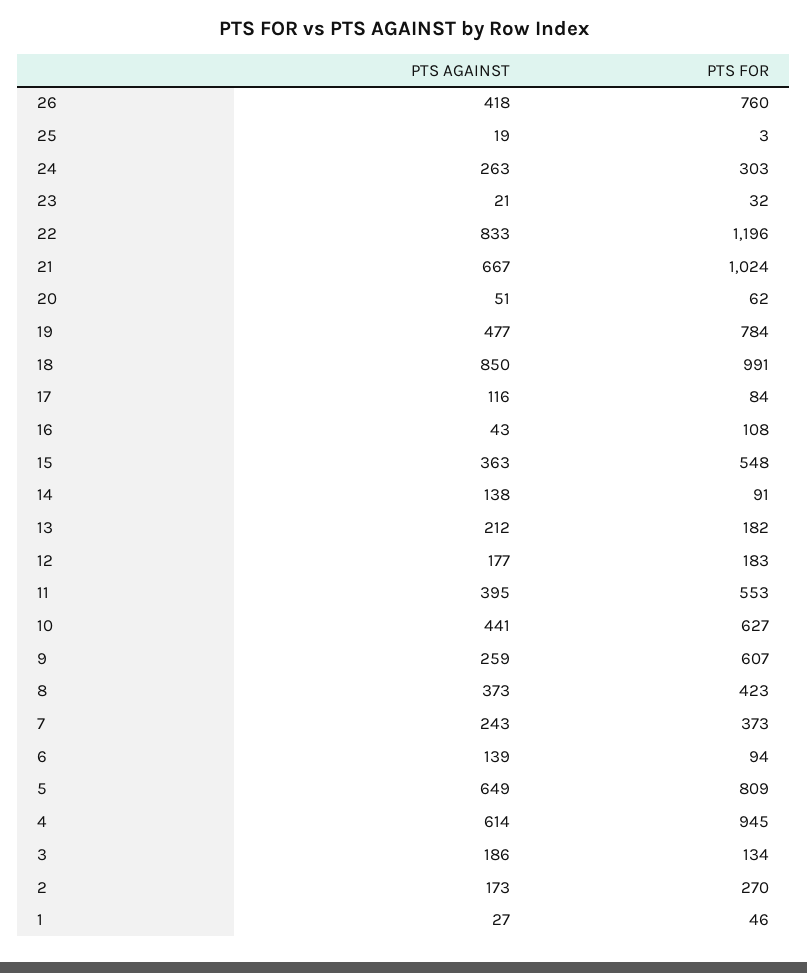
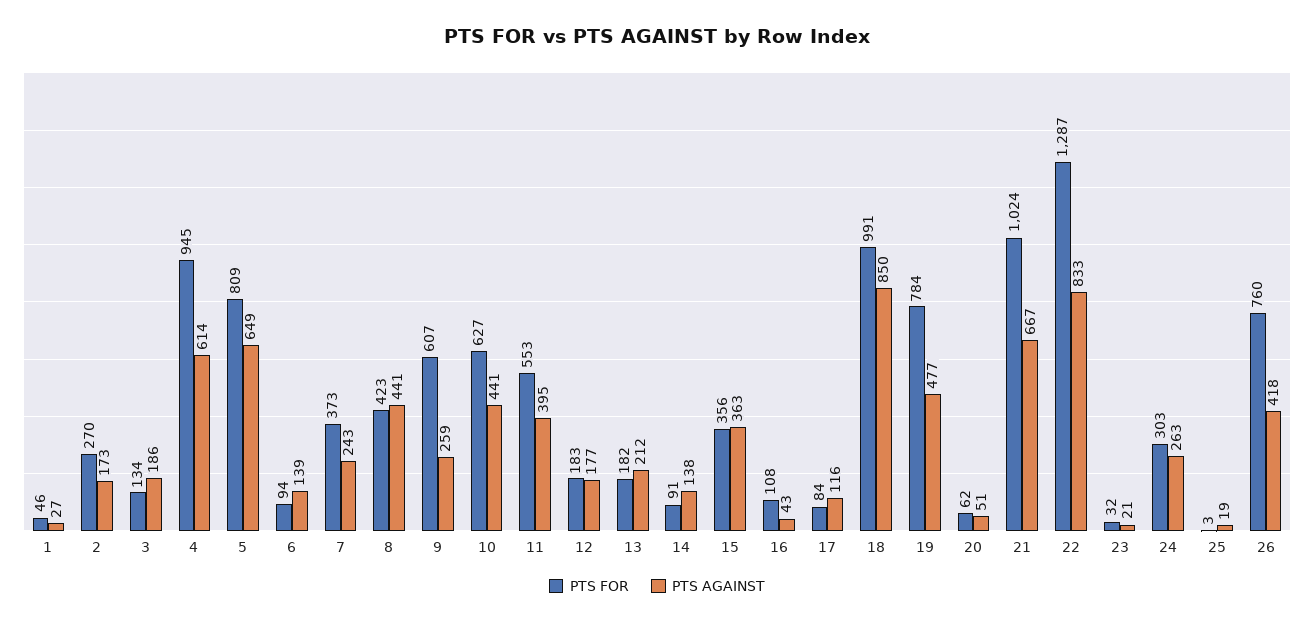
PTS FOR, 22: 1196 -> 1287
PTS FOR, 15: 548 -> 356
PTS AGAINST, 8: 373 -> 441

